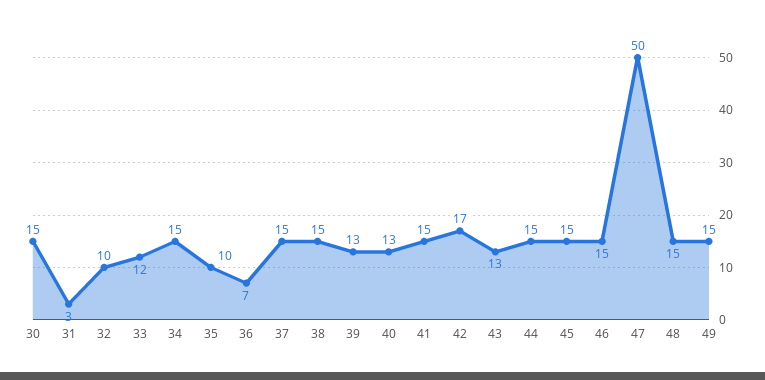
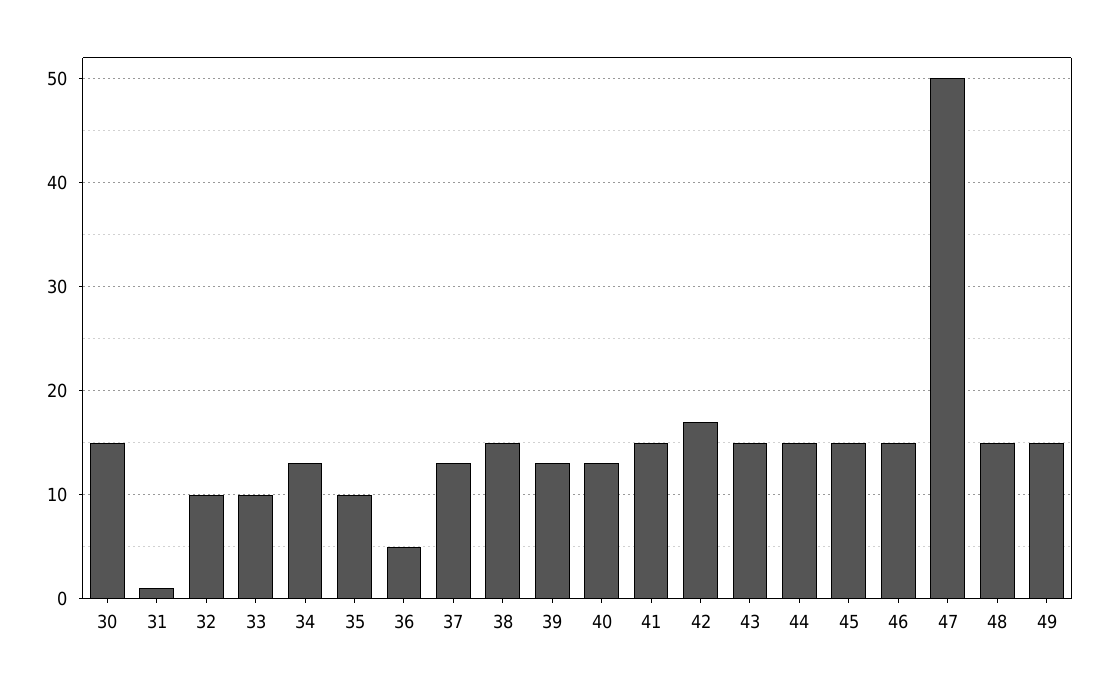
31: 3 -> 1
33: 12 -> 10
34: 15 -> 13
36: 7 -> 5
37: 15 -> 13
43: 13 -> 15

